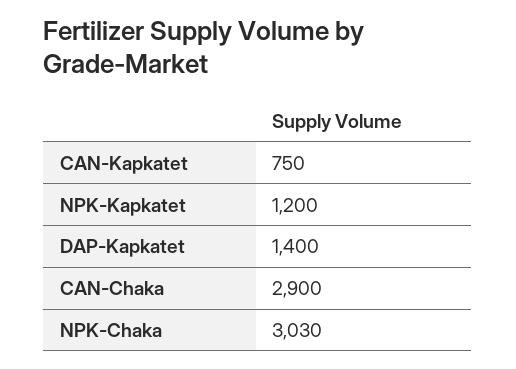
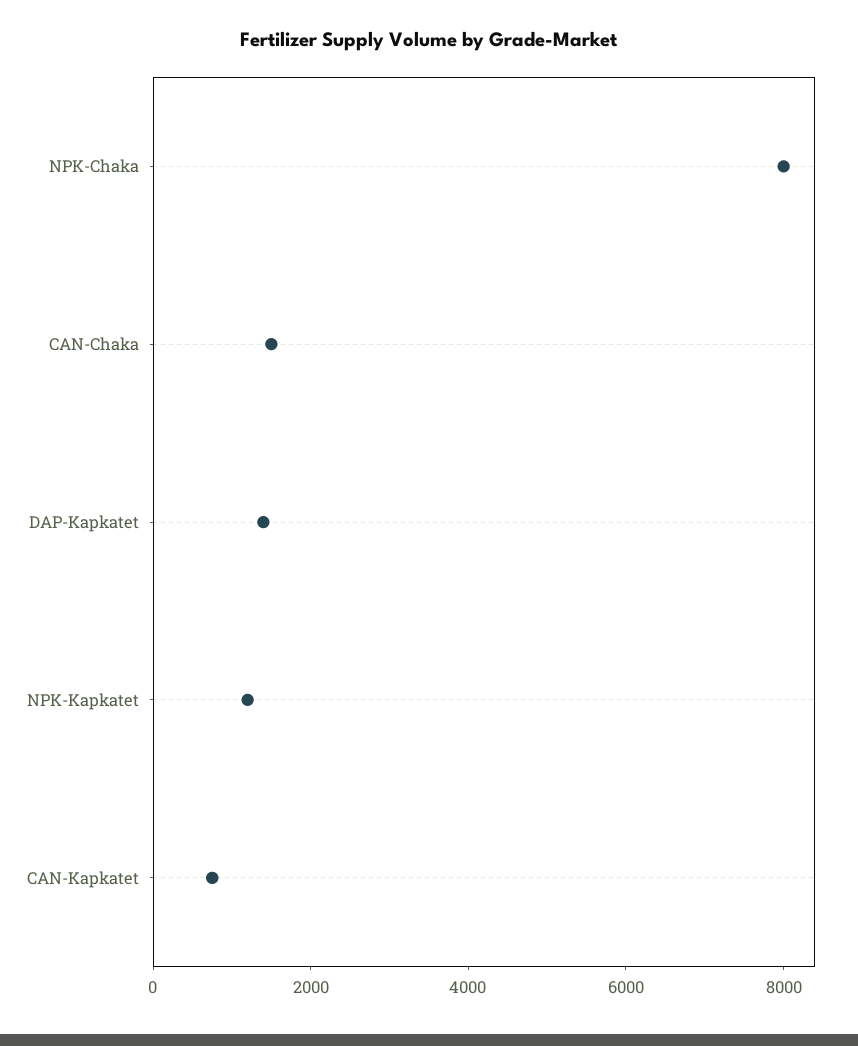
CAN-Chaka: 2900 -> 1500
NPK-Chaka: 3030 -> 8000

